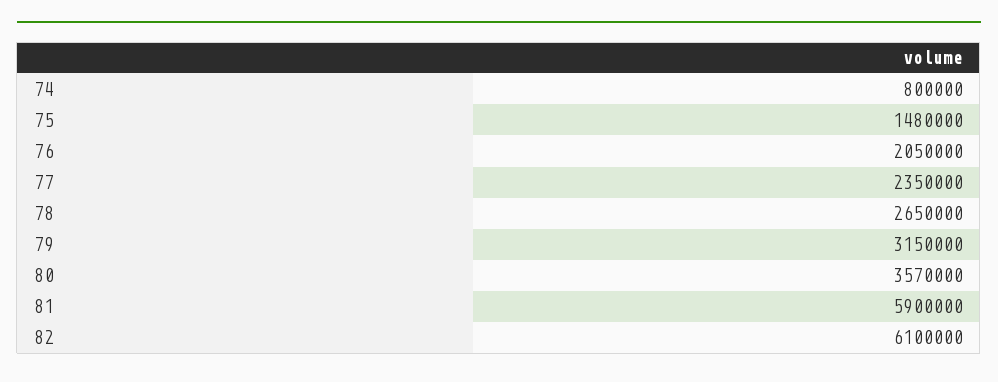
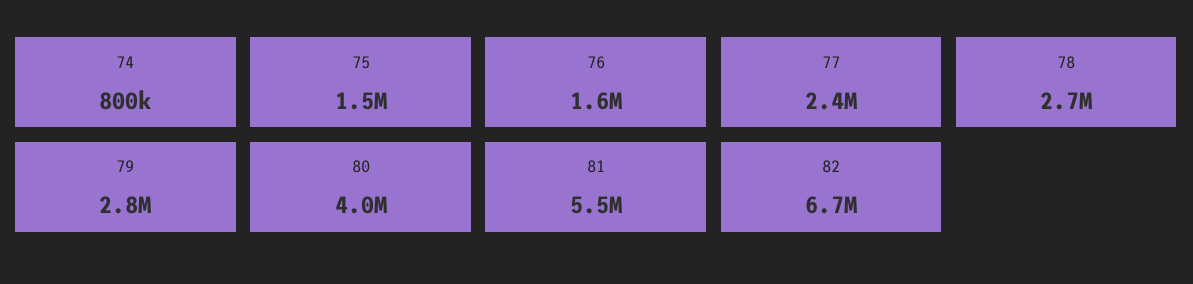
76: 2050000 -> 1600000
79: 3150000 -> 2800000
80: 3570000 -> 4000000
81: 5900000 -> 5500000
82: 6100000 -> 6700000

